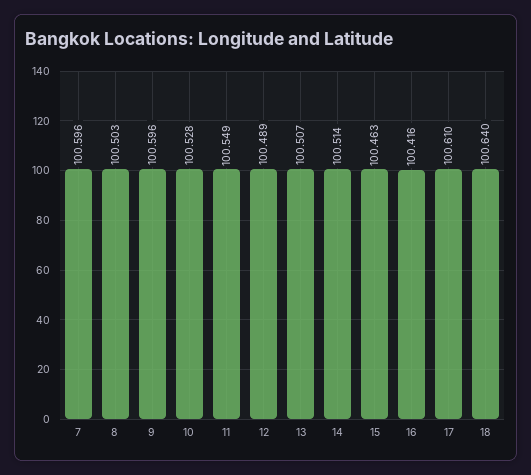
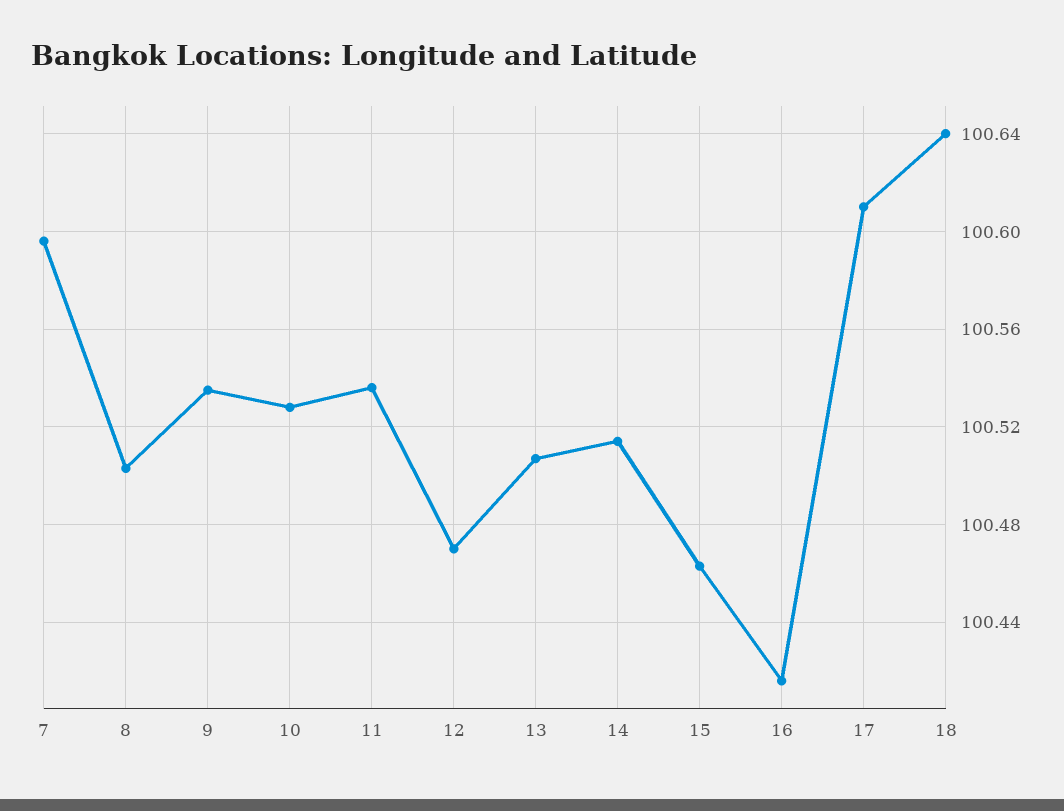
9: 100.596 -> 100.535
11: 100.549 -> 100.535
12: 100.489 -> 100.47

